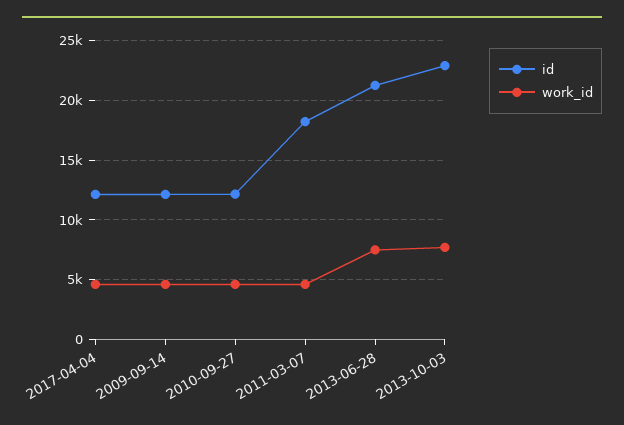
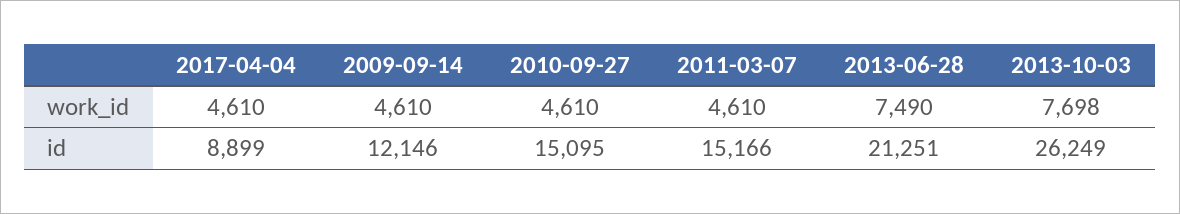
id, 2017-04-04: 12000 -> 8899
id, 2010-09-27: 12000 -> 15095
id, 2011-03-07: 18000 -> 15166
id, 2013-10-03: 23000 -> 26249

